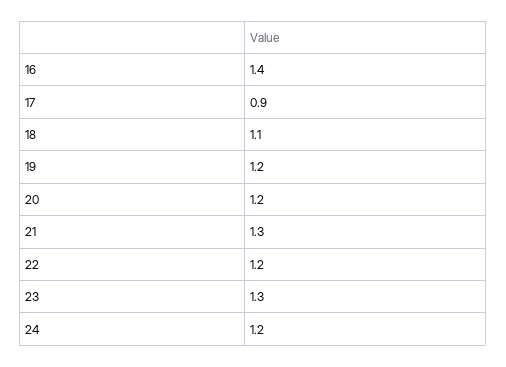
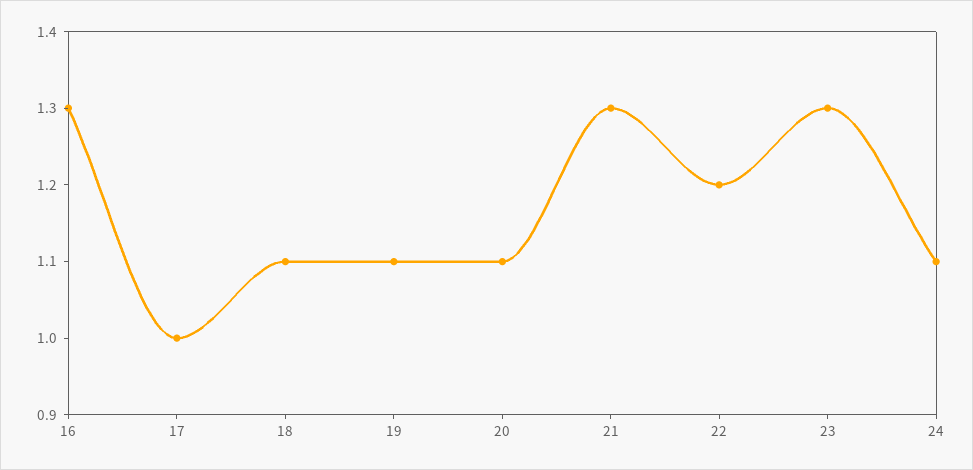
16: 1.4 -> 1.3
17: 0.9 -> 1
19: 1.2 -> 1.1
20: 1.2 -> 1.1
24: 1.2 -> 1.1

